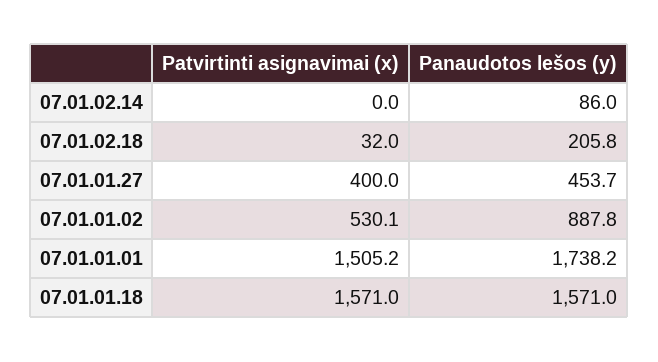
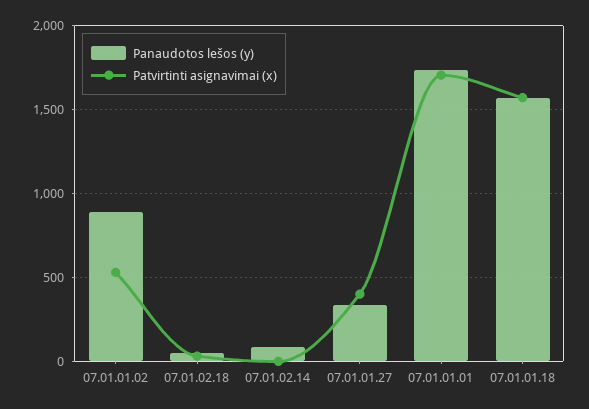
Panaudotos lešos (y), 07.01.02.18: 205.8 -> 50
Panaudotos lešos (y), 07.01.01.27: 453.7 -> 350
Patvirtinti asignavimai (x), 07.01.01.01: 1505.2 -> 1700

